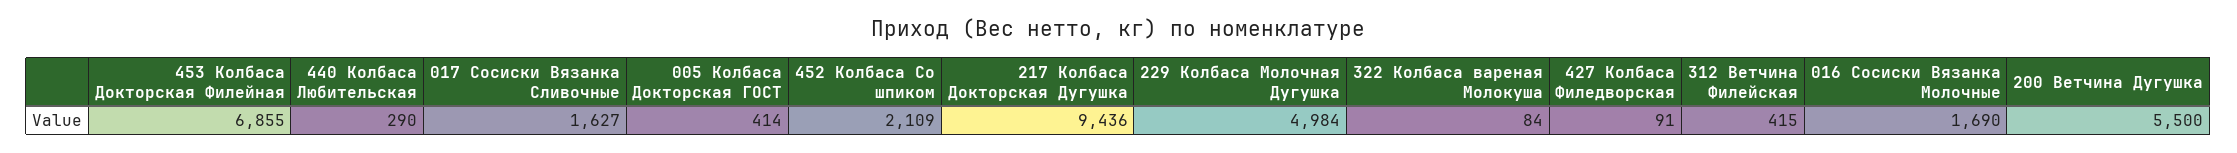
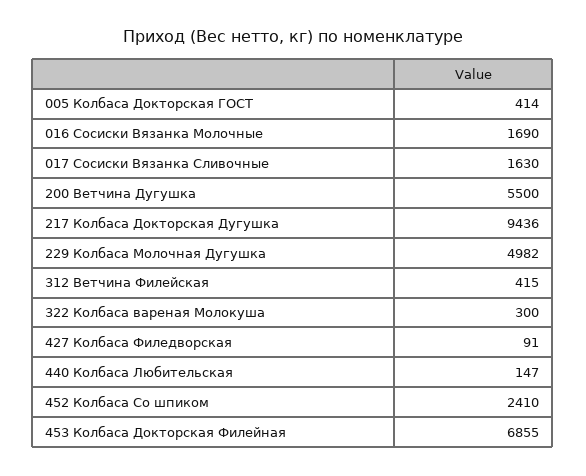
440 Колбаса Любительская: 290 -> 147
017 Сосиски Вязанка Сливочные: 1627 -> 1630
452 Колбаса Со шпиком: 2109 -> 2410
229 Колбаса Молочная Дугушка: 4984 -> 4982
322 Колбаса вареная Молокуша: 84 -> 300

